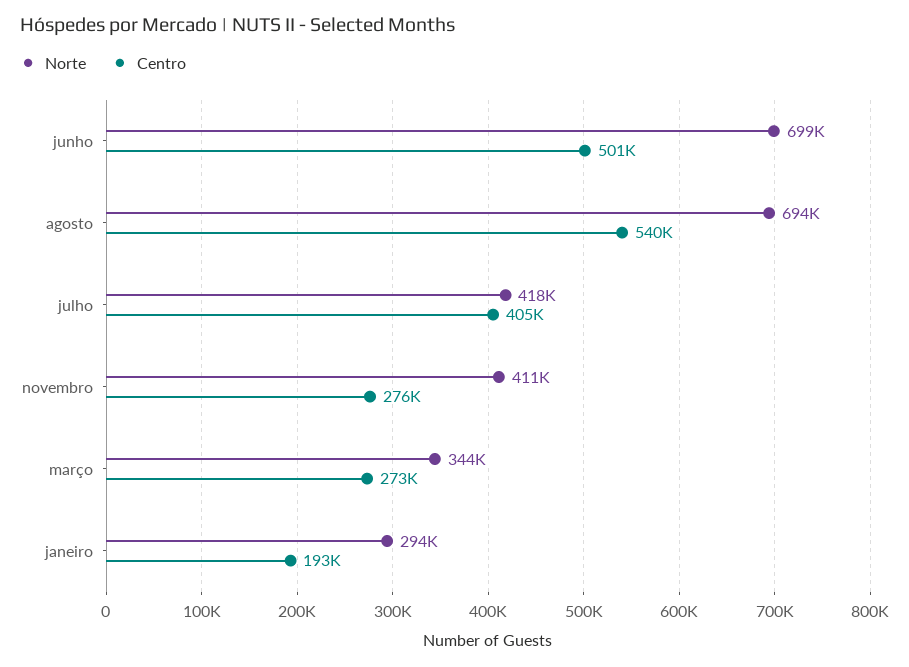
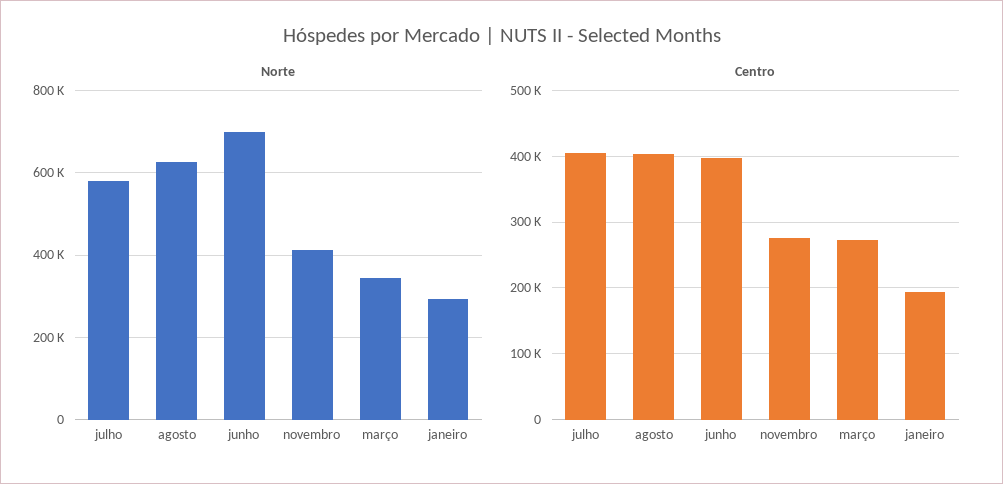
Centro, junho: 501000 -> 400000
Norte, agosto: 694000 -> 620000
Centro, agosto: 540000 -> 400000
Norte, julho: 418000 -> 580000

